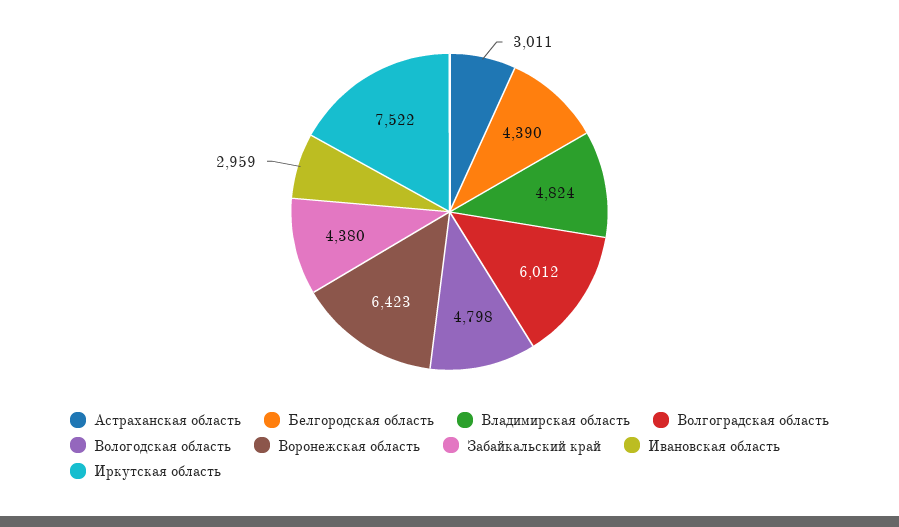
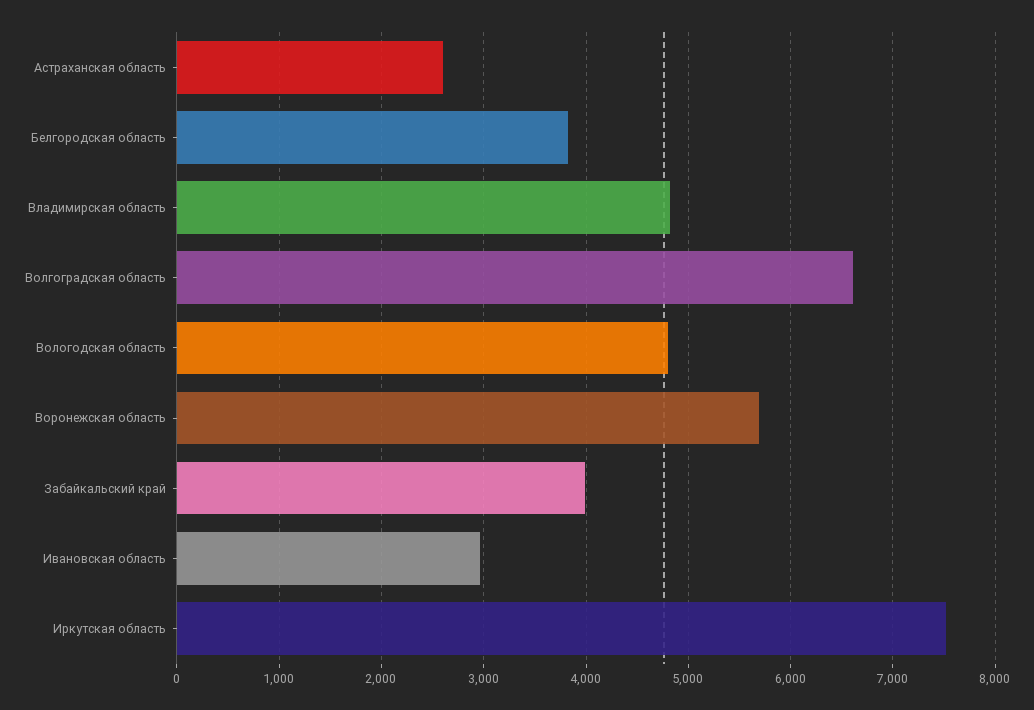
Астраханская область: 3011 -> 2600
Белгородская область: 4390 -> 3800
Волгоградская область: 6012 -> 6600
Воронежская область: 6423 -> 5700
Забайкальский край: 4380 -> 4000

